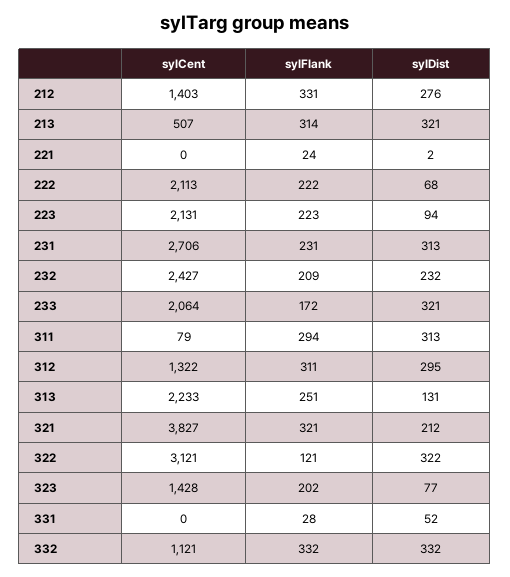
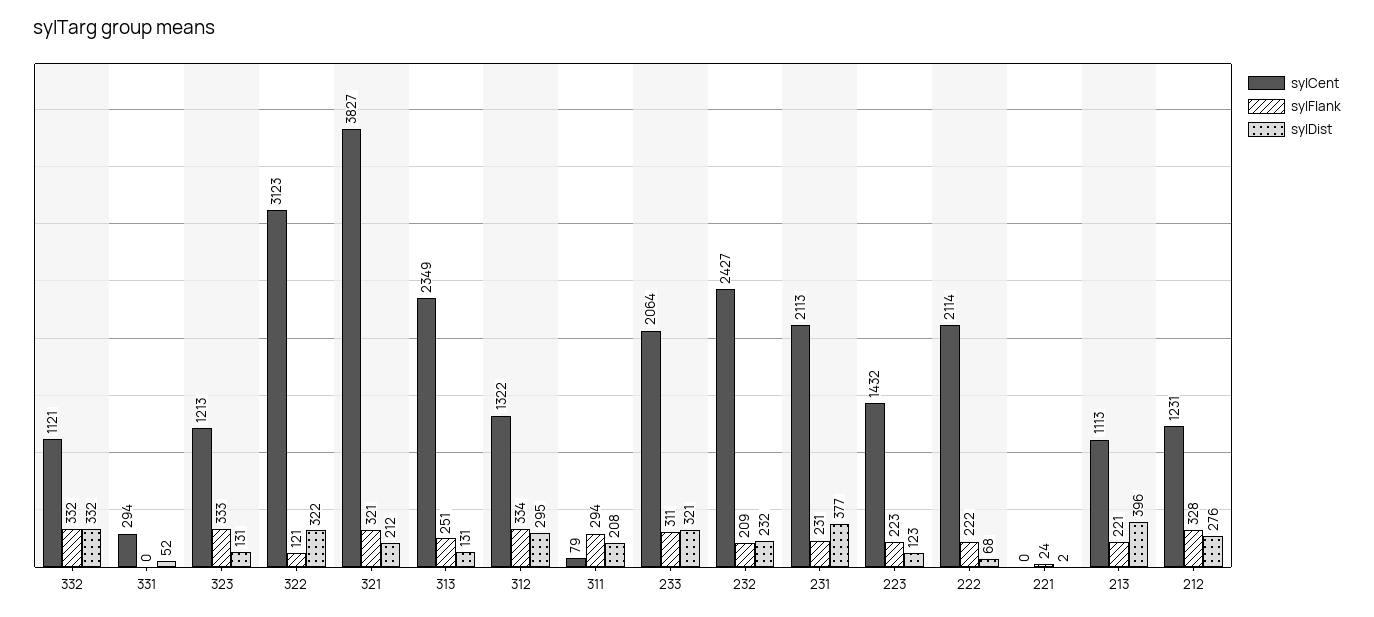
sylCent, 212: 1403 -> 1231
sylFlank, 212: 331 -> 328
sylCent, 213: 507 -> 1113
sylFlank, 213: 314 -> 221
sylDist, 213: 321 -> 396
sylCent, 222: 2113 -> 2114
sylCent, 223: 2131 -> 1432
sylDist, 223: 94 -> 123
sylCent, 231: 2706 -> 2113
sylDist, 231: 313 -> 377
sylFlank, 233: 172 -> 311
sylDist, 311: 313 -> 208
sylFlank, 312: 311 -> 334
sylCent, 313: 2233 -> 2349
sylCent, 322: 3121 -> 3123
sylCent, 323: 1428 -> 1213
sylFlank, 323: 202 -> 333
sylDist, 323: 77 -> 131
sylCent, 331: 0 -> 294
sylFlank, 331: 28 -> 0

